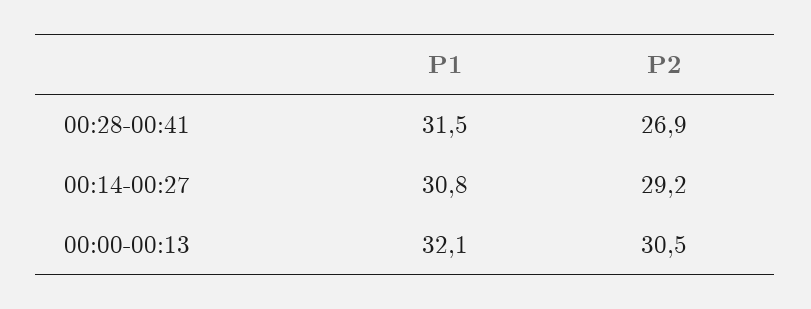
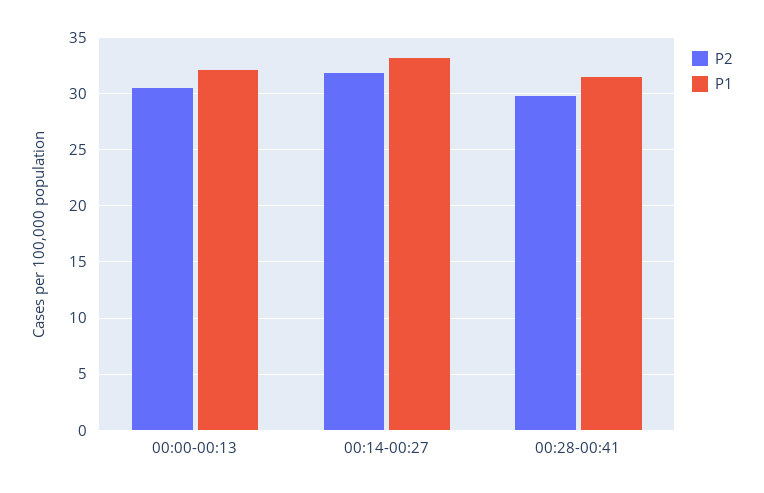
P2, 00:28-00:41: 26.9 -> 30
P1, 00:14-00:27: 30.8 -> 33
P2, 00:14-00:27: 29.2 -> 32

